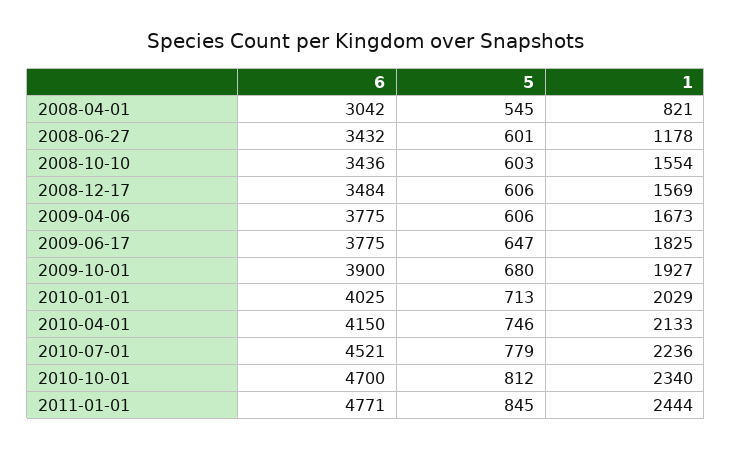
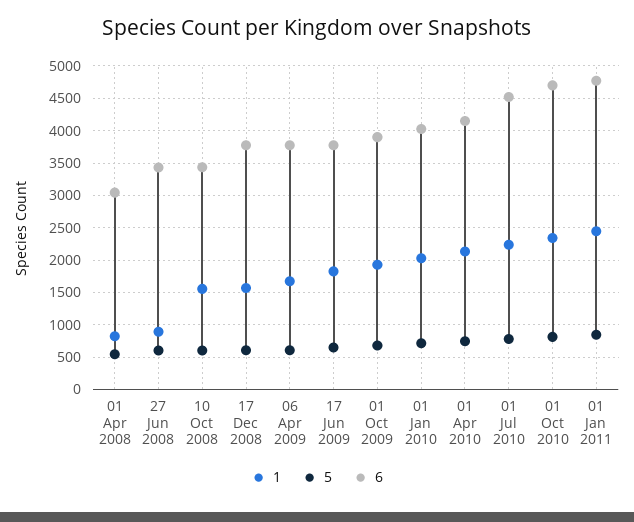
1, 2008-06-27: 1178 -> 900
6, 2008-12-17: 3484 -> 3800

